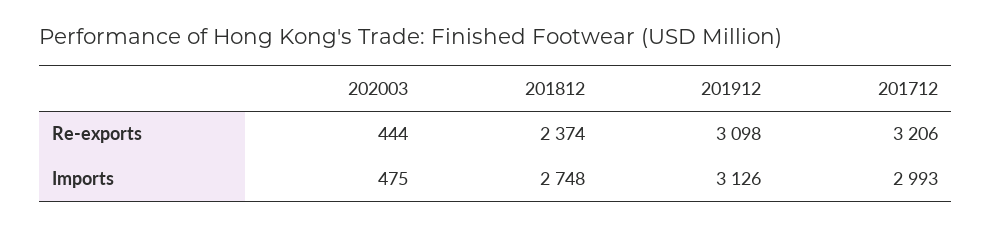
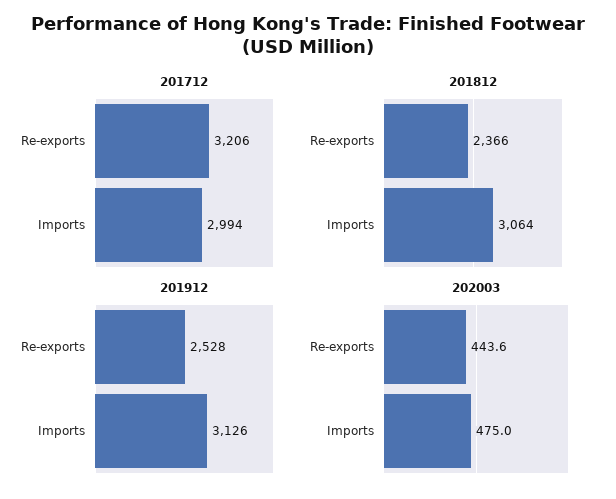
201812, Re-exports: 2374 -> 2366
201912, Re-exports: 3098 -> 2528
201812, Imports: 2748 -> 3064
201712, Imports: 2993 -> 2994

